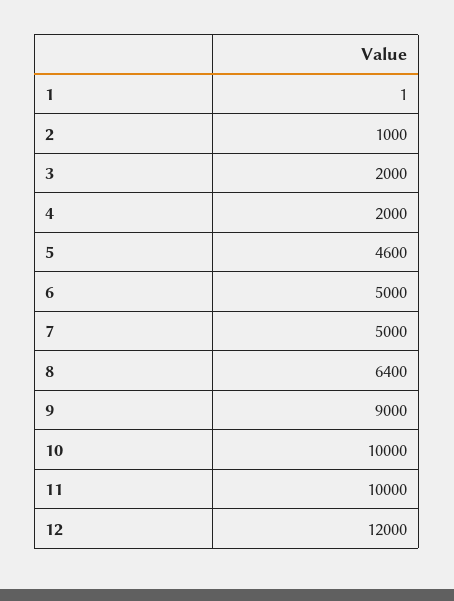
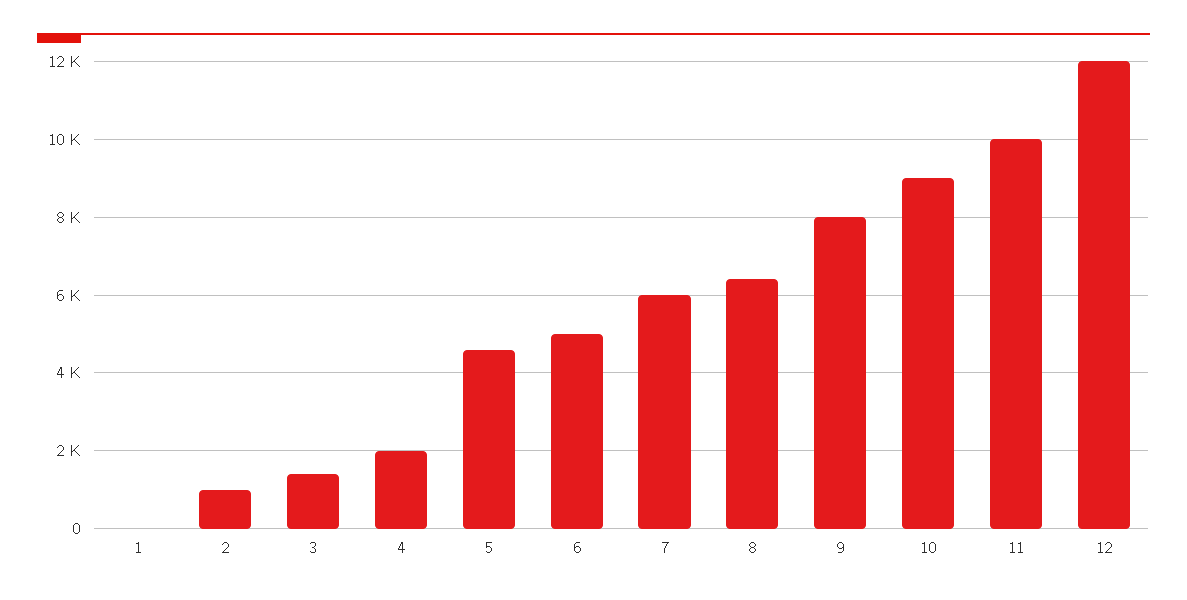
3: 2000 -> 1400
7: 5000 -> 6000
9: 9000 -> 8000
10: 10000 -> 9000

